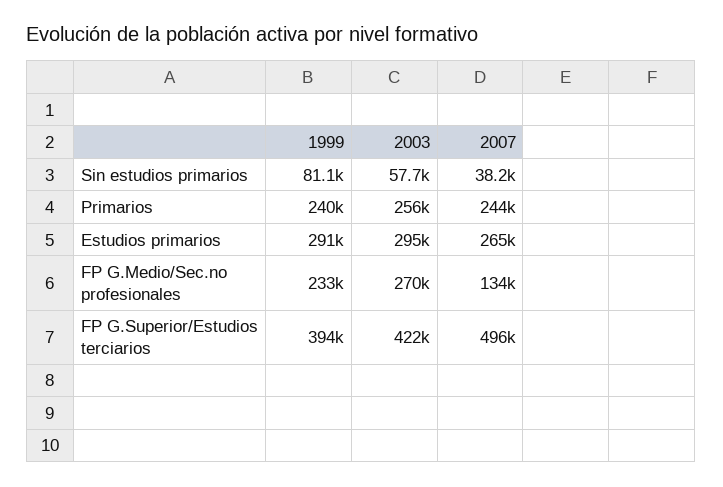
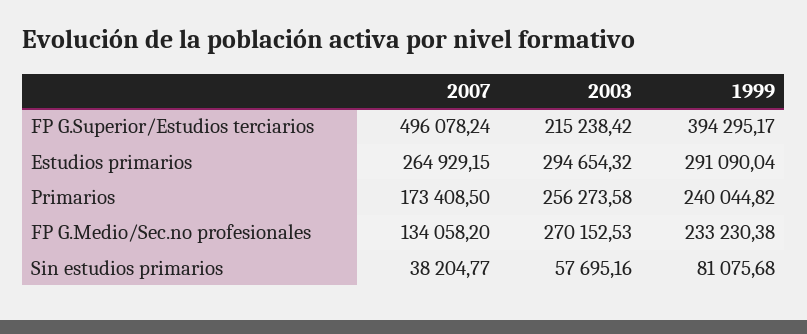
2007, Primarios: 244000 -> 173408.5
2003, FP G.Superior/Estudios terciarios: 422000 -> 215238.42

